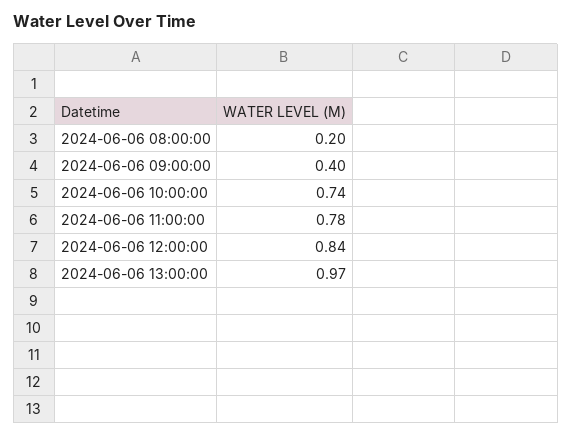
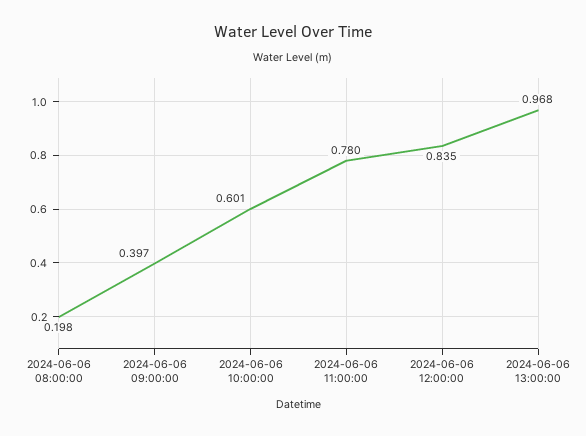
2024-06-06 10:00:00: 0.74 -> 0.601

